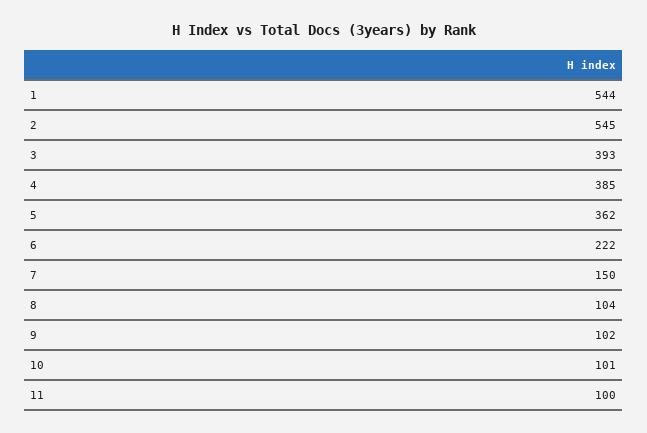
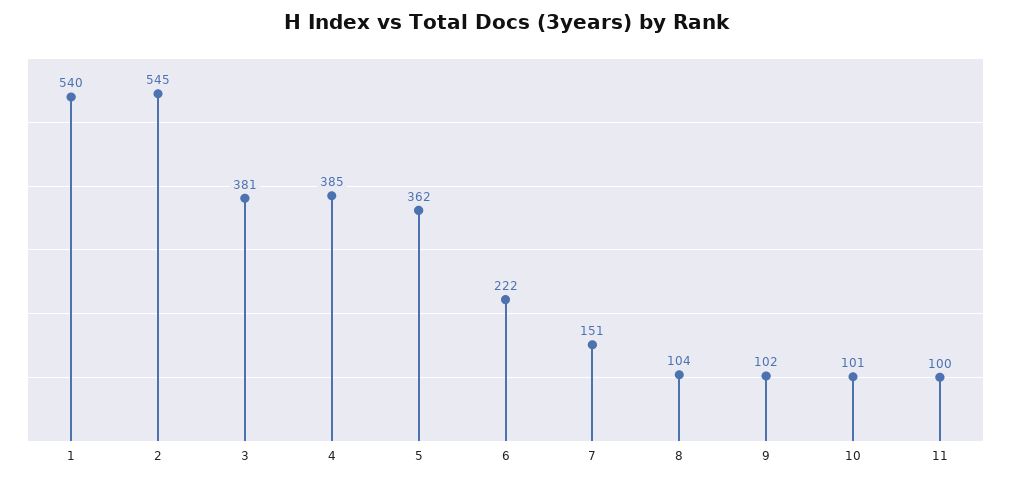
1: 544 -> 540
3: 393 -> 381
7: 150 -> 151

